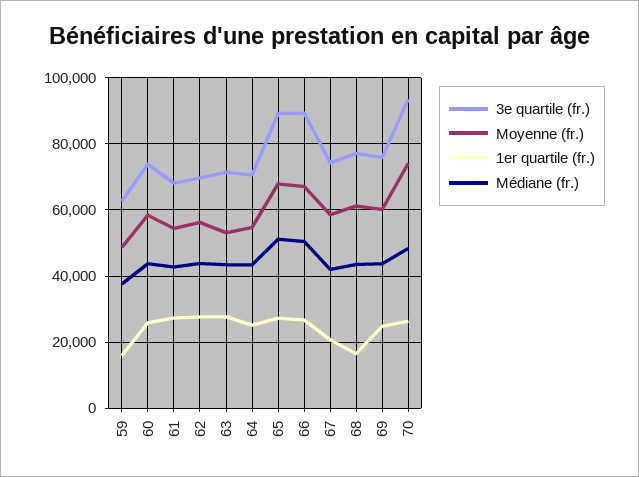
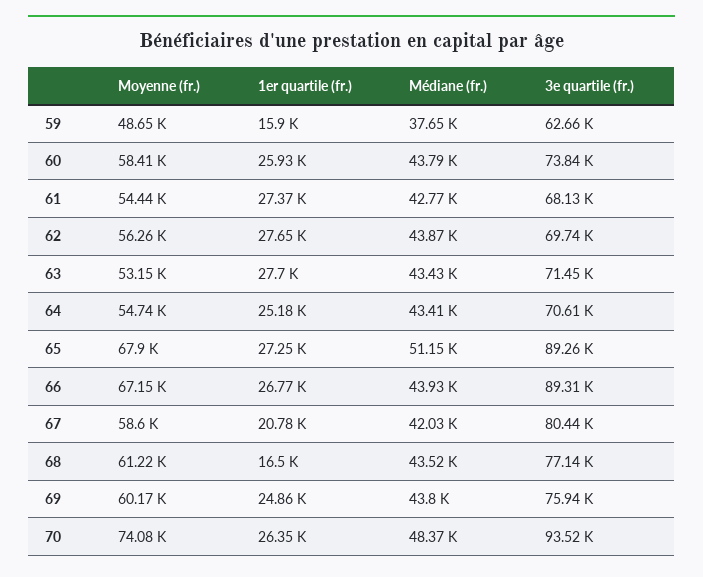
Médiane (fr.), 66: 50000 -> 43930
3e quartile (fr.), 67: 74000 -> 80440

